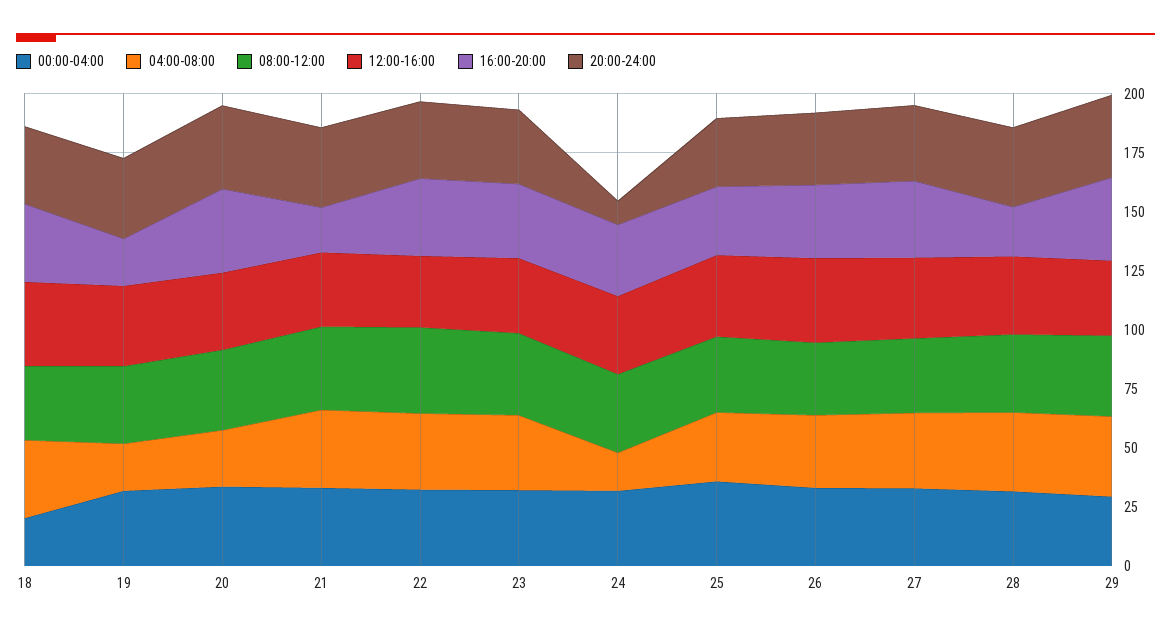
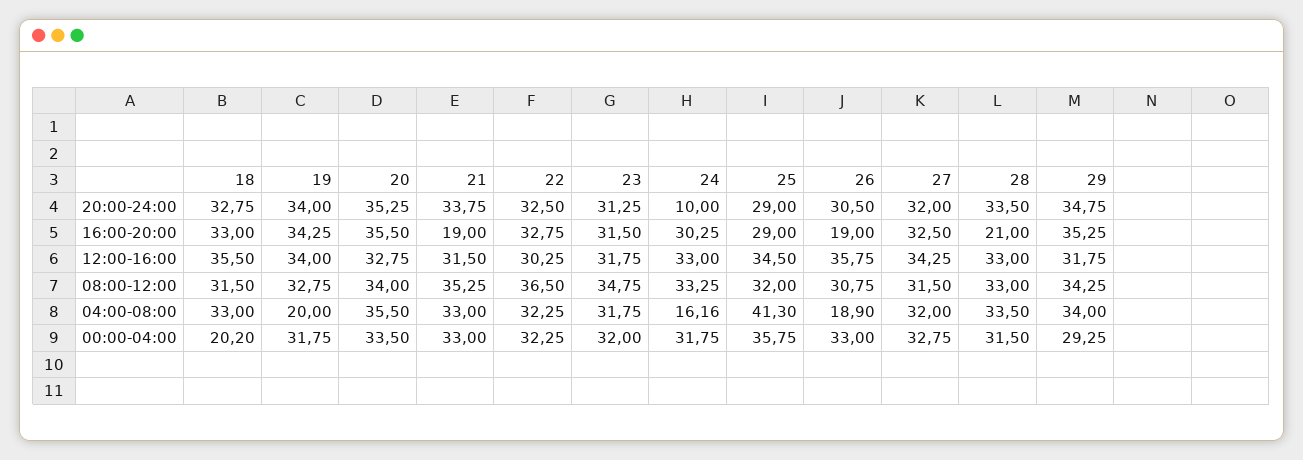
16:00-20:00, 19: 20 -> 34.25
04:00-08:00, 20: 25 -> 35.5
04:00-08:00, 25: 30 -> 41.3
04:00-08:00, 26: 30 -> 18.9
16:00-20:00, 26: 30 -> 19

